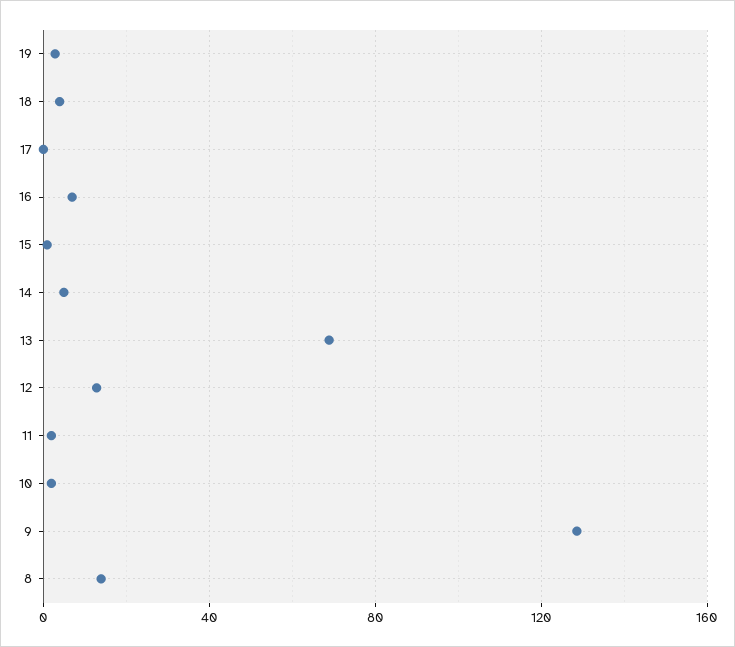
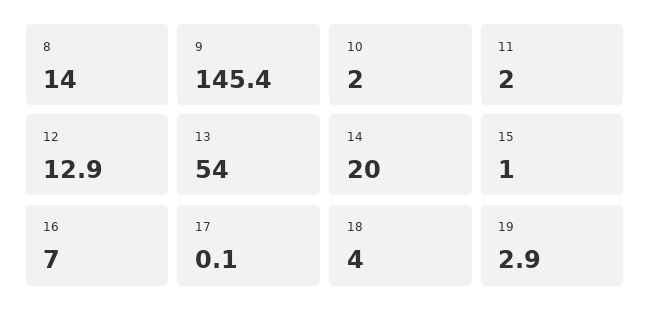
14: 5 -> 20
13: 70 -> 54
9: 130 -> 145.4

